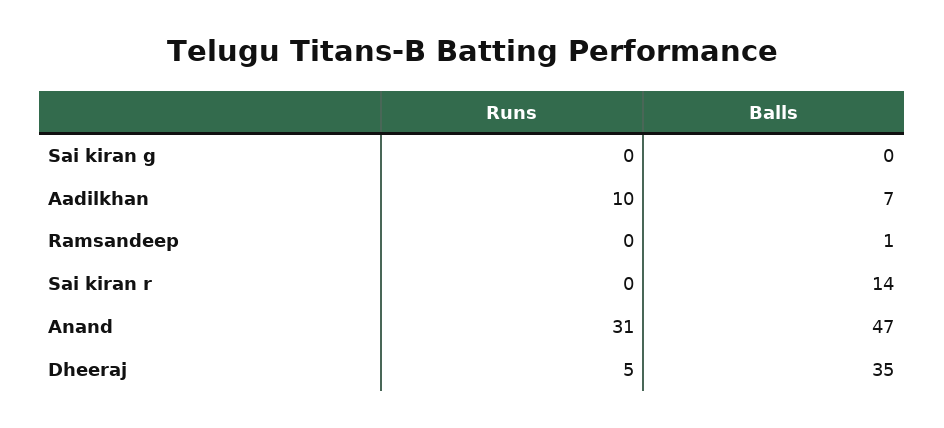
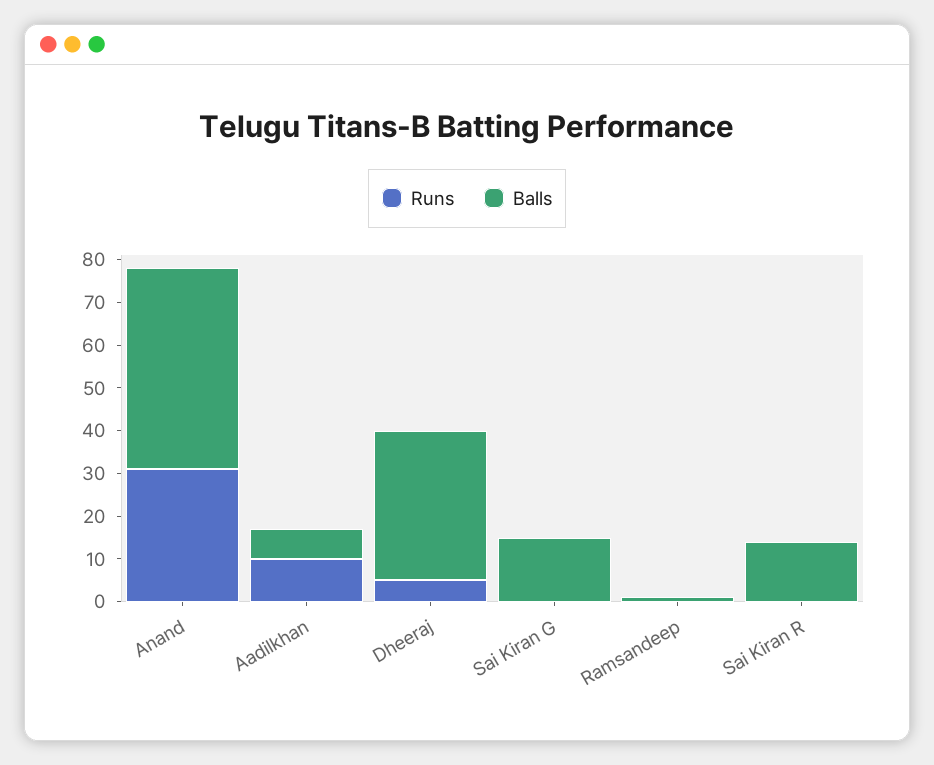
Balls, Sai kiran g: 0 -> 15

